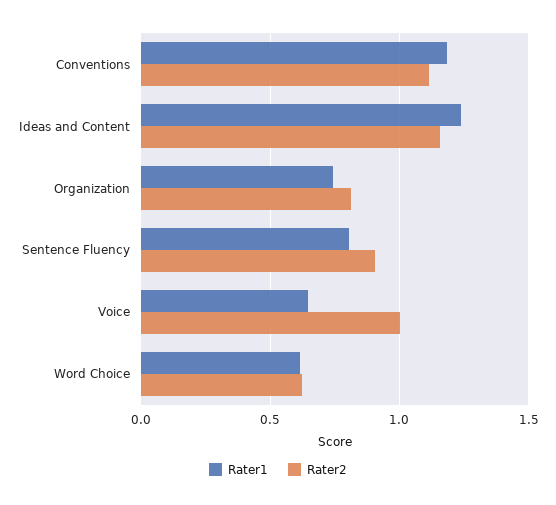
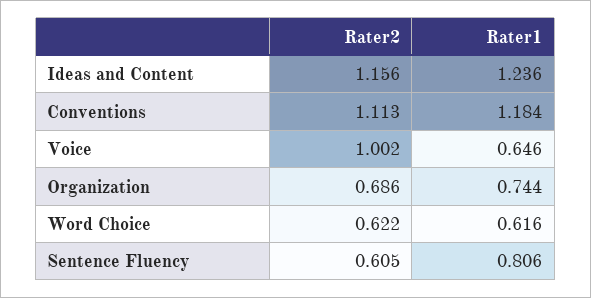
Rater2, Organization: 0.8 -> 0.686
Rater2, Sentence Fluency: 0.9 -> 0.605

